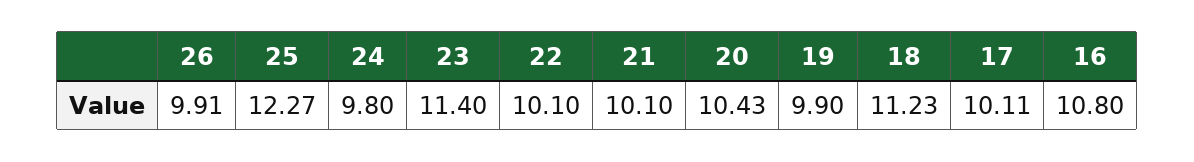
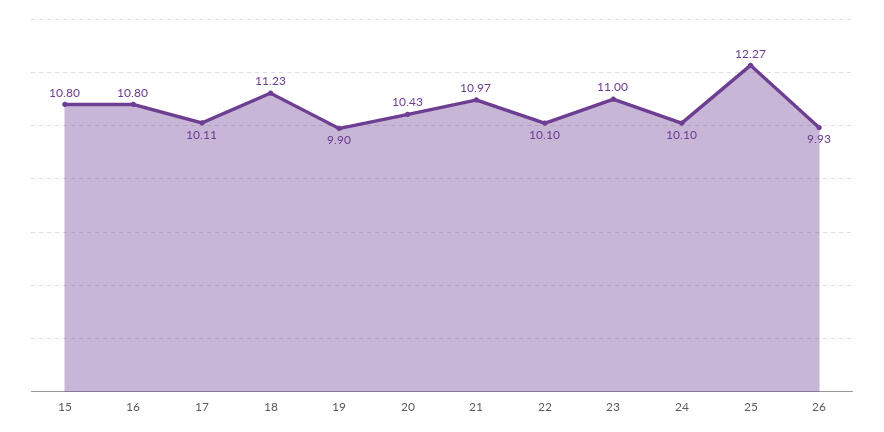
26: 9.91 -> 9.93
24: 9.8 -> 10.1
23: 11.4 -> 11
21: 10.1 -> 10.97
15: none -> 10.8

